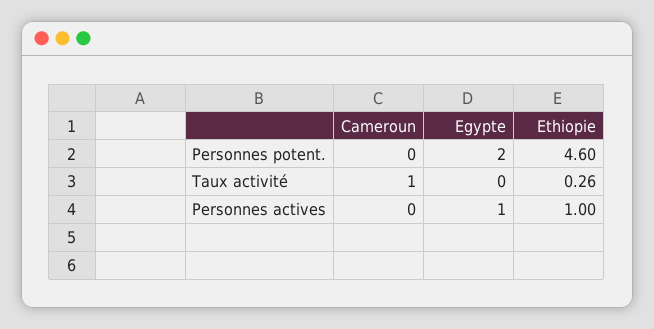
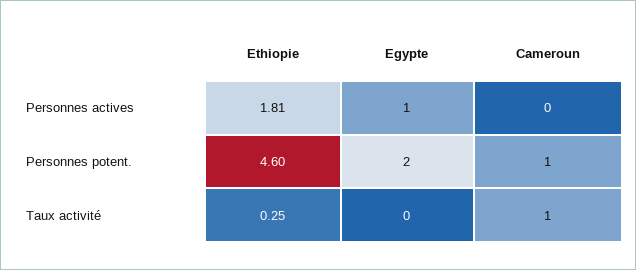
Cameroun, Personnes potent.: 0 -> 1
Ethiopie, Taux activité: 0.26 -> 0.25
Ethiopie, Personnes actives: 1 -> 1.81

